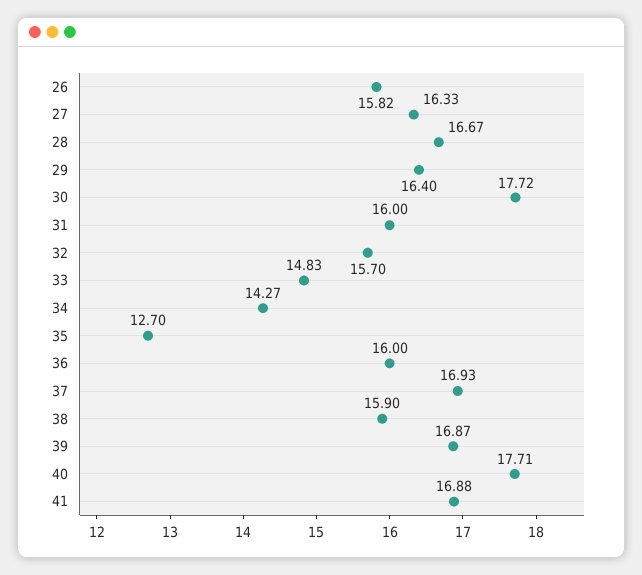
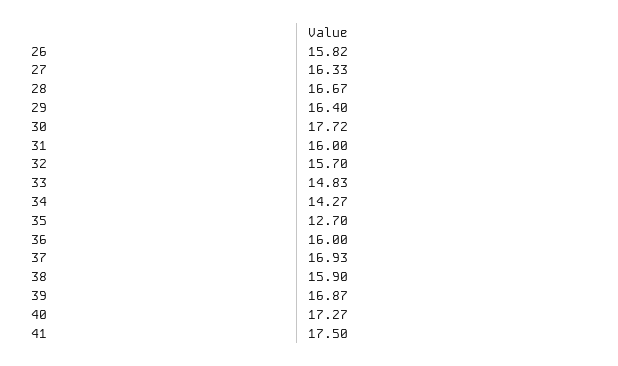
40: 17.71 -> 17.27
41: 16.88 -> 17.5

